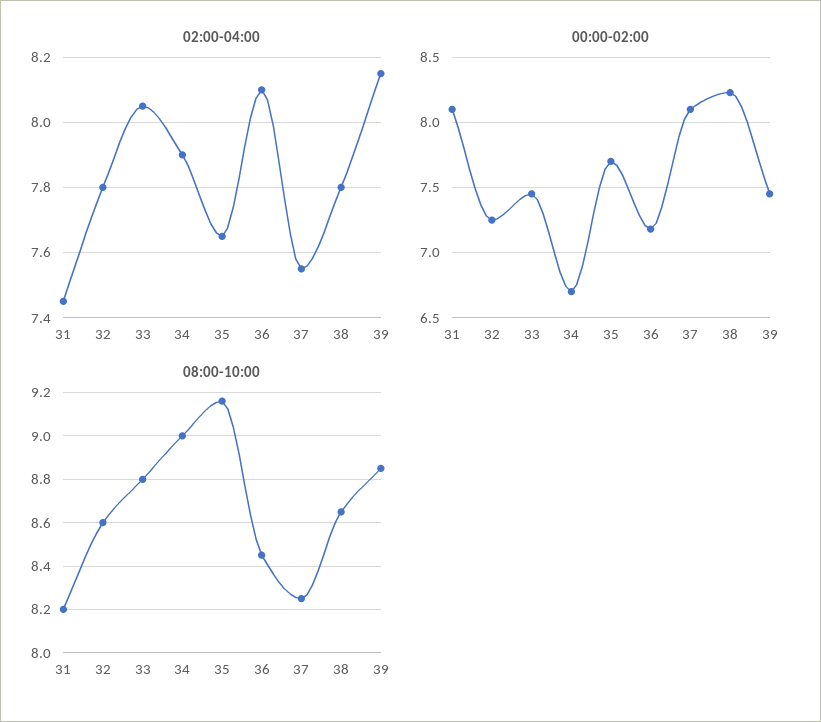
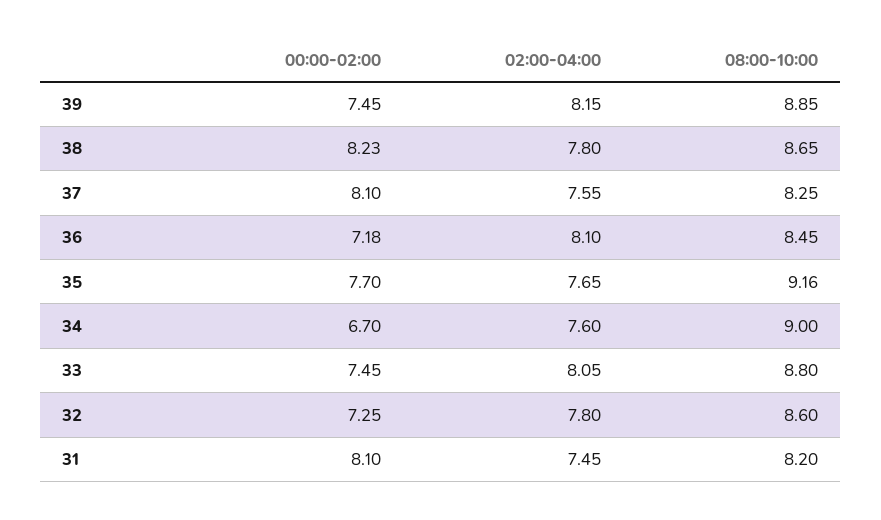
02:00-04:00, 34: 7.9 -> 7.6

